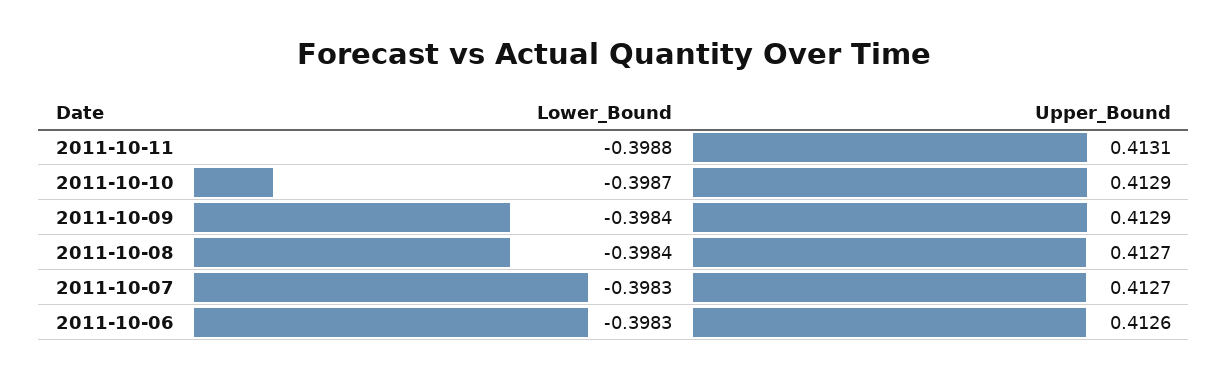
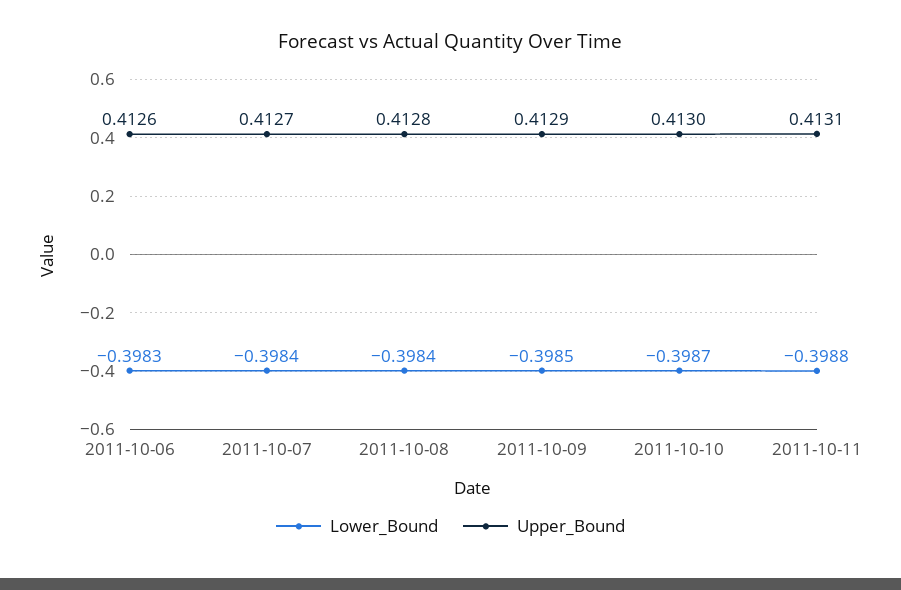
Upper_Bound, 2011-10-10: 0.4129 -> 0.413
Lower_Bound, 2011-10-09: -0.3984 -> -0.3985
Upper_Bound, 2011-10-08: 0.4127 -> 0.4128
Lower_Bound, 2011-10-07: -0.3983 -> -0.3984

